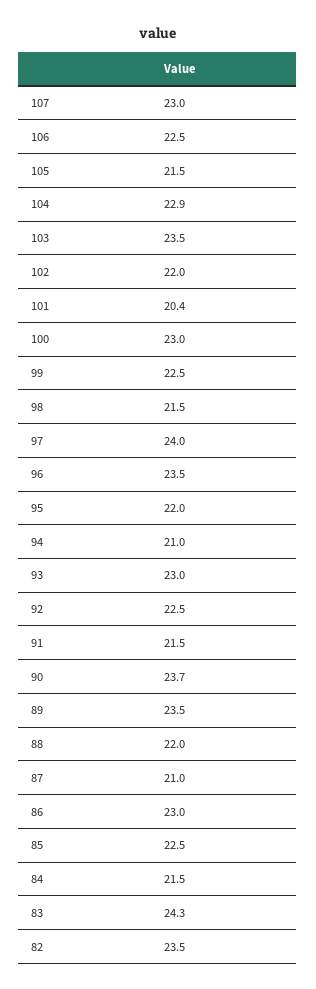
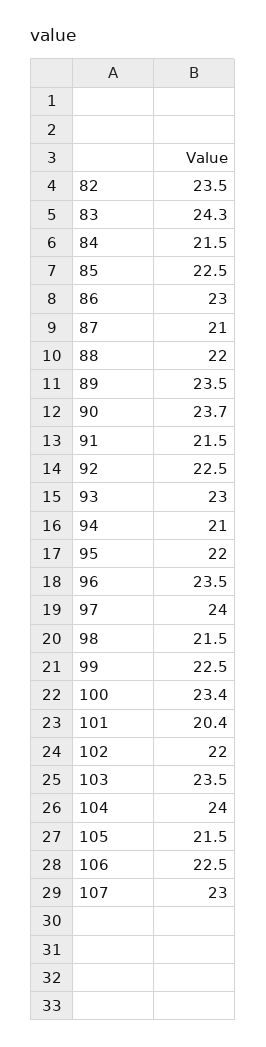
104: 22.9 -> 24
100: 23 -> 23.4

